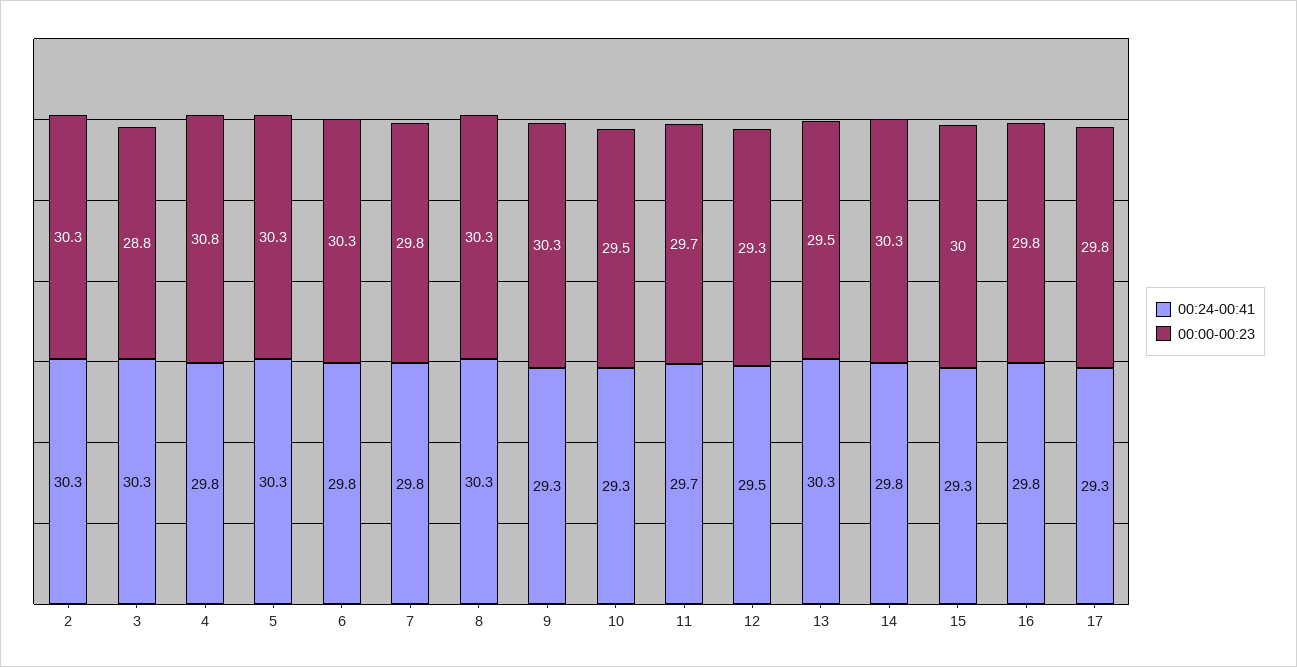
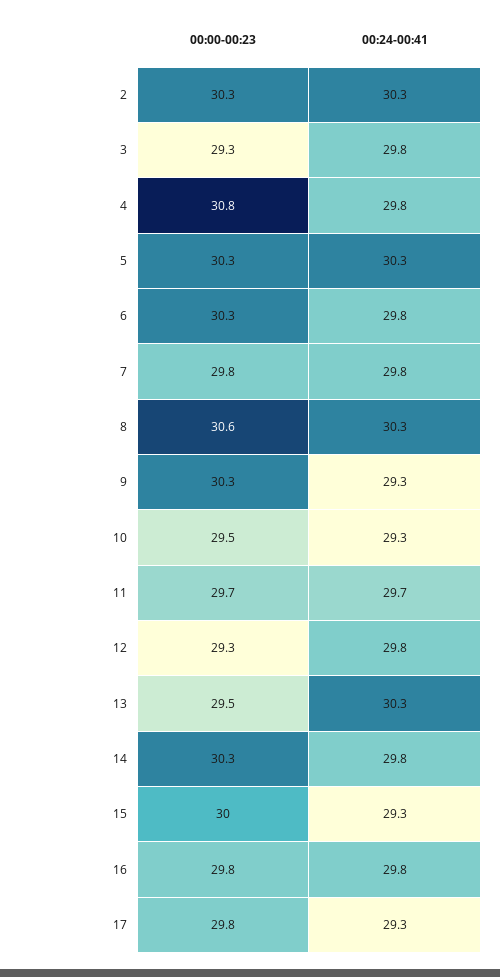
00:24-00:41, 3: 30.3 -> 29.8
00:00-00:23, 3: 28.8 -> 29.3
00:00-00:23, 8: 30.3 -> 30.6
00:24-00:41, 12: 29.5 -> 29.8

